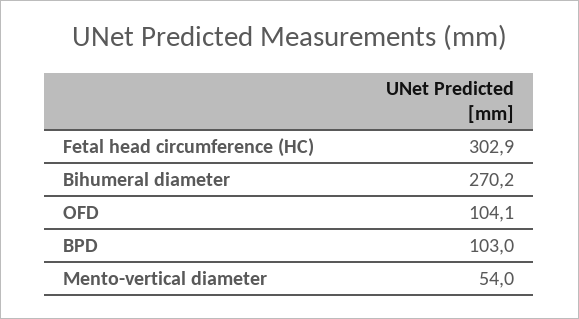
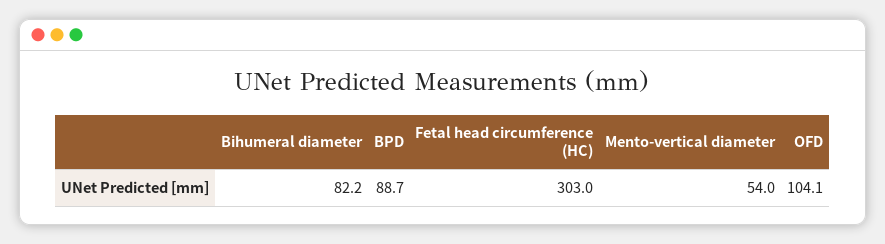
Fetal head circumference (HC): 302.9 -> 303
Bihumeral diameter: 270.2 -> 82.2
BPD: 103 -> 88.7

